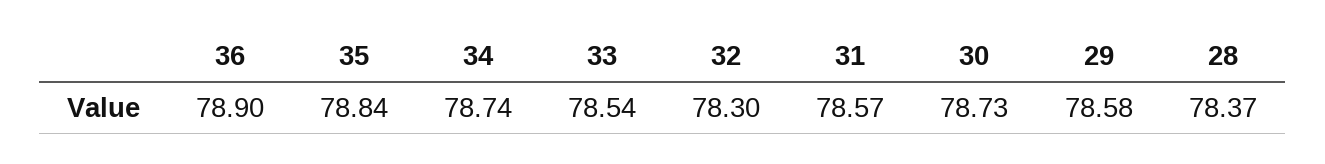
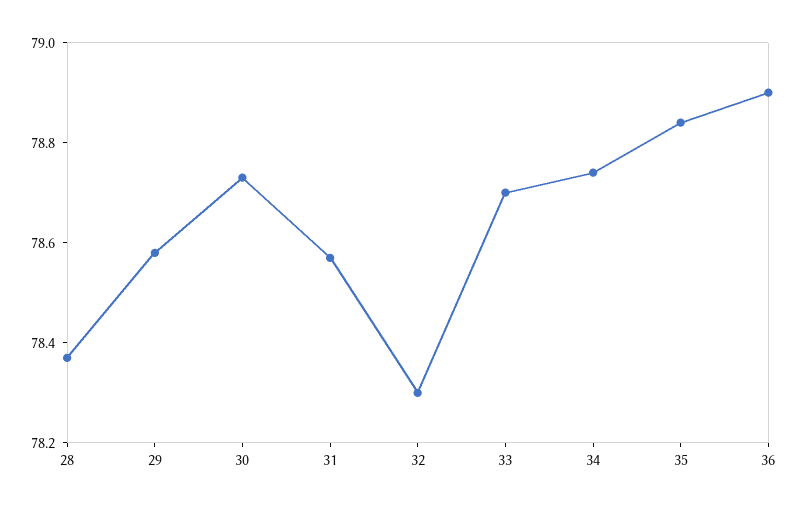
33: 78.54 -> 78.7

